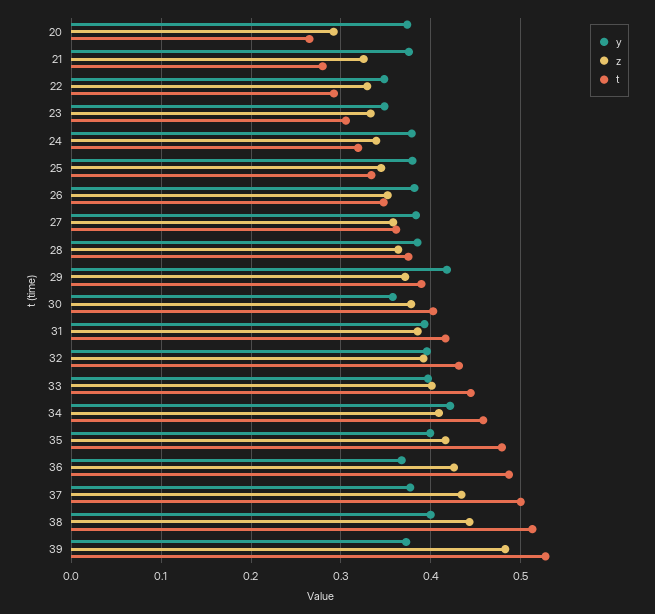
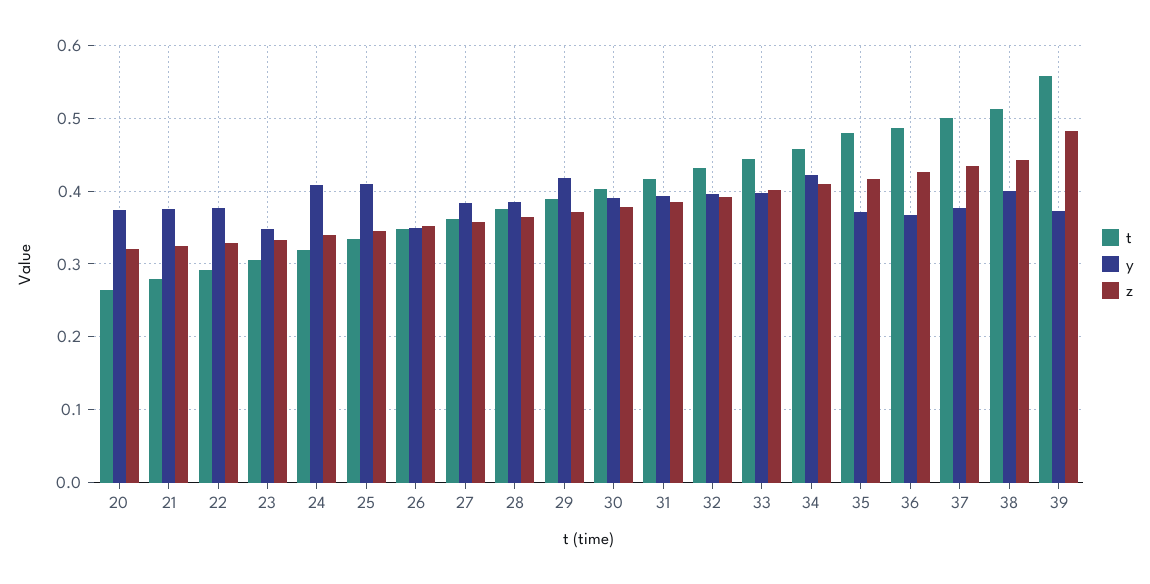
z, 20: 0.29 -> 0.32
y, 22: 0.35 -> 0.38
y, 24: 0.38 -> 0.41
y, 25: 0.38 -> 0.41
y, 26: 0.38 -> 0.35
y, 30: 0.36 -> 0.39
y, 35: 0.4 -> 0.37
t, 39: 0.53 -> 0.56

